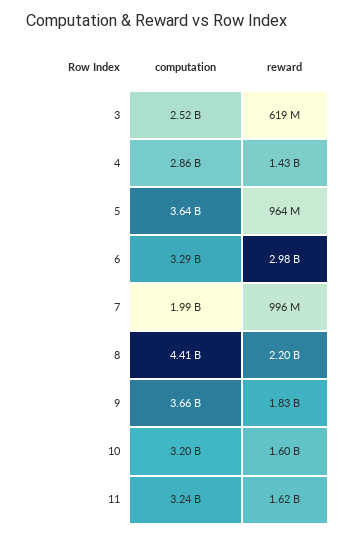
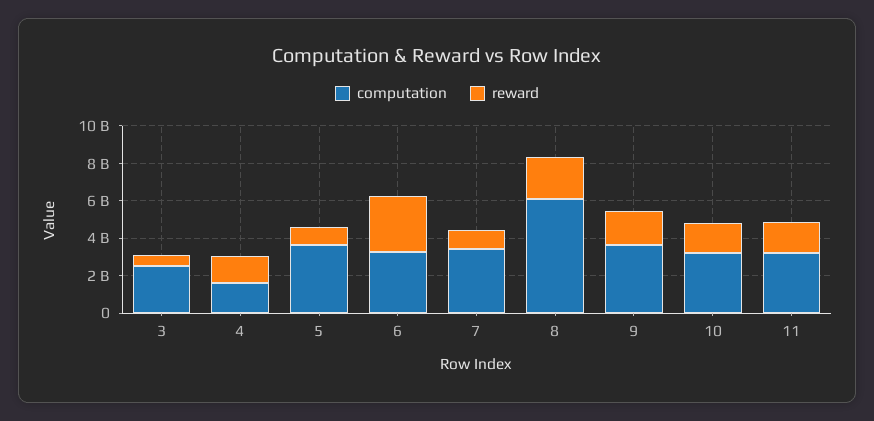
computation, 4: 2860000000 -> 1500000000
computation, 7: 1990000000 -> 3500000000
computation, 8: 4410000000 -> 6000000000

